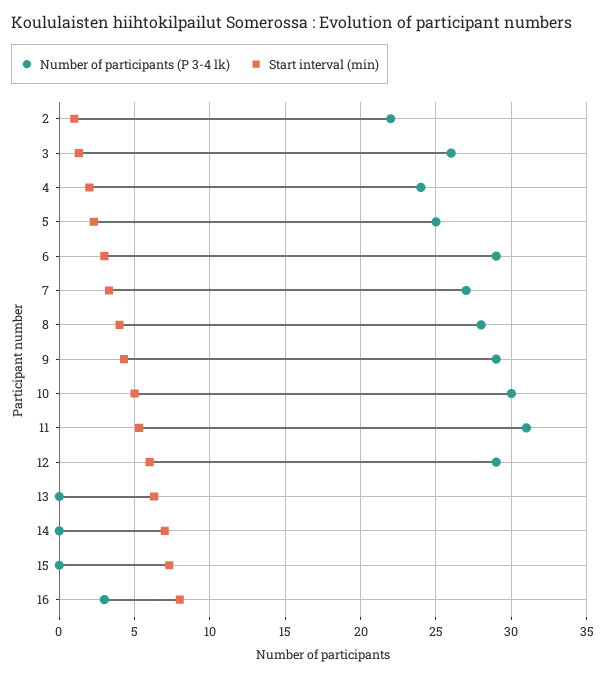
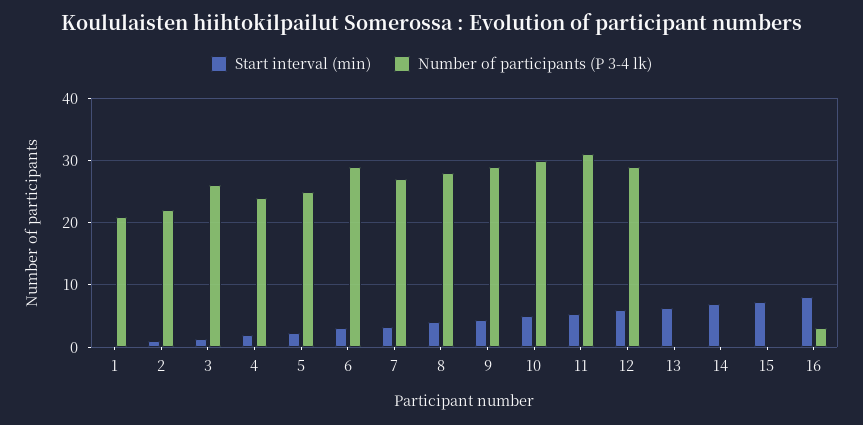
Start interval (min), 1: none -> 0
Number of participants (P 3-4 lk), 1: none -> 21

